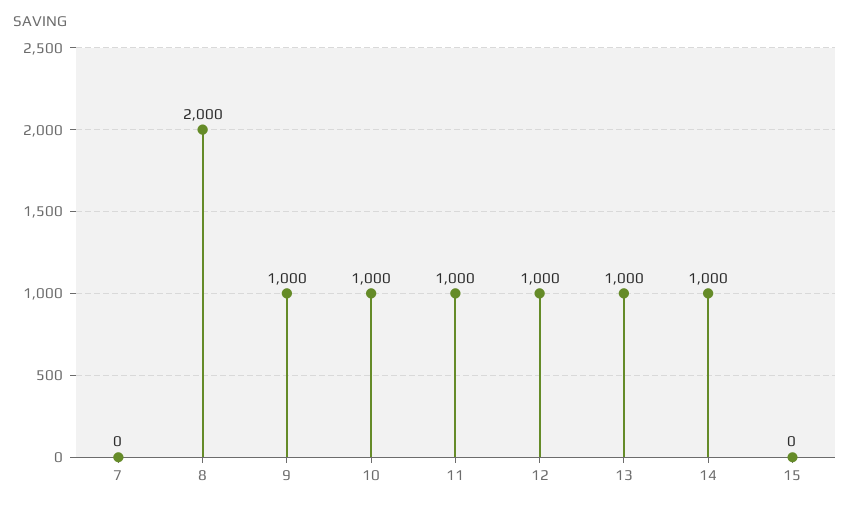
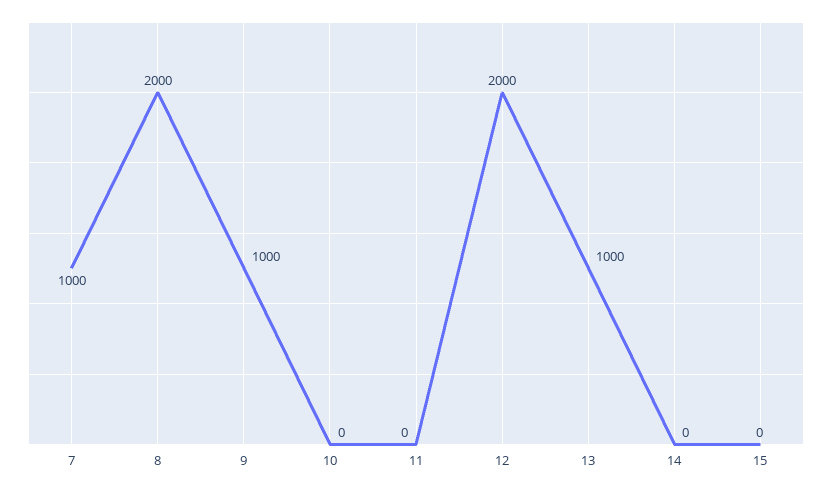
7: 0 -> 1000
10: 1000 -> 0
11: 1000 -> 0
12: 1000 -> 2000
14: 1000 -> 0

